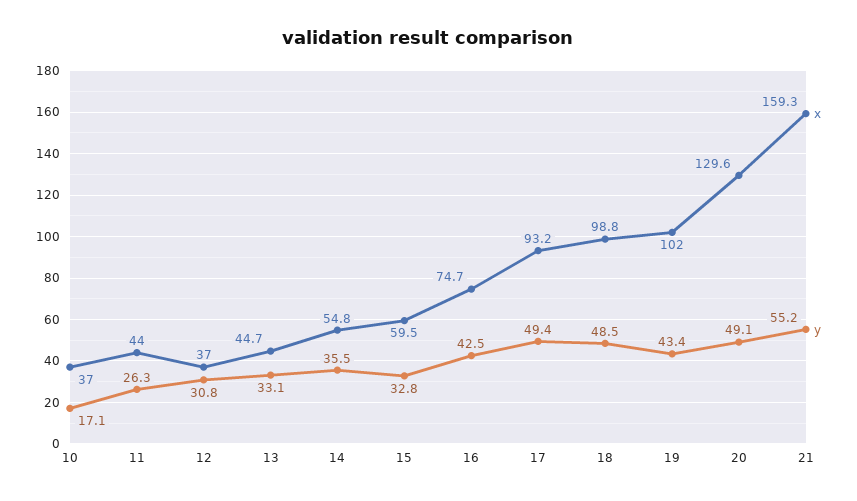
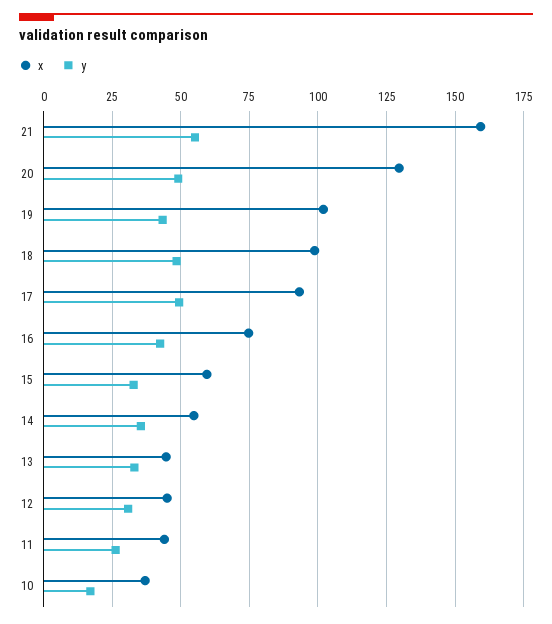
x, 12: 37 -> 45

